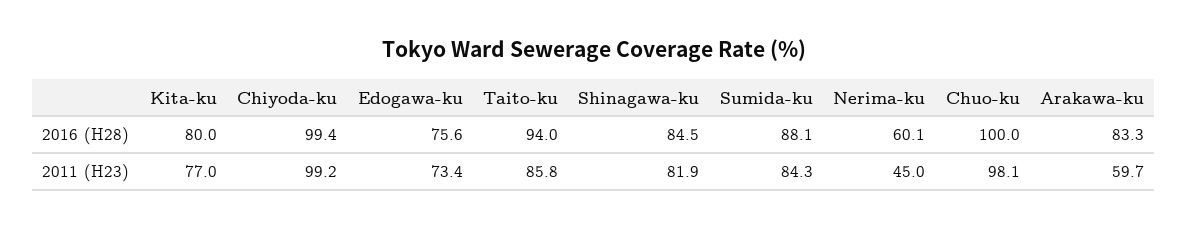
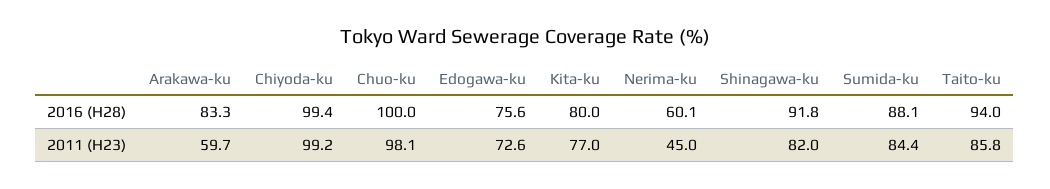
Shinagawa-ku, 2016 (H28): 84.5 -> 91.8
Edogawa-ku, 2011 (H23): 73.4 -> 72.6
Shinagawa-ku, 2011 (H23): 81.9 -> 82
Sumida-ku, 2011 (H23): 84.3 -> 84.4

